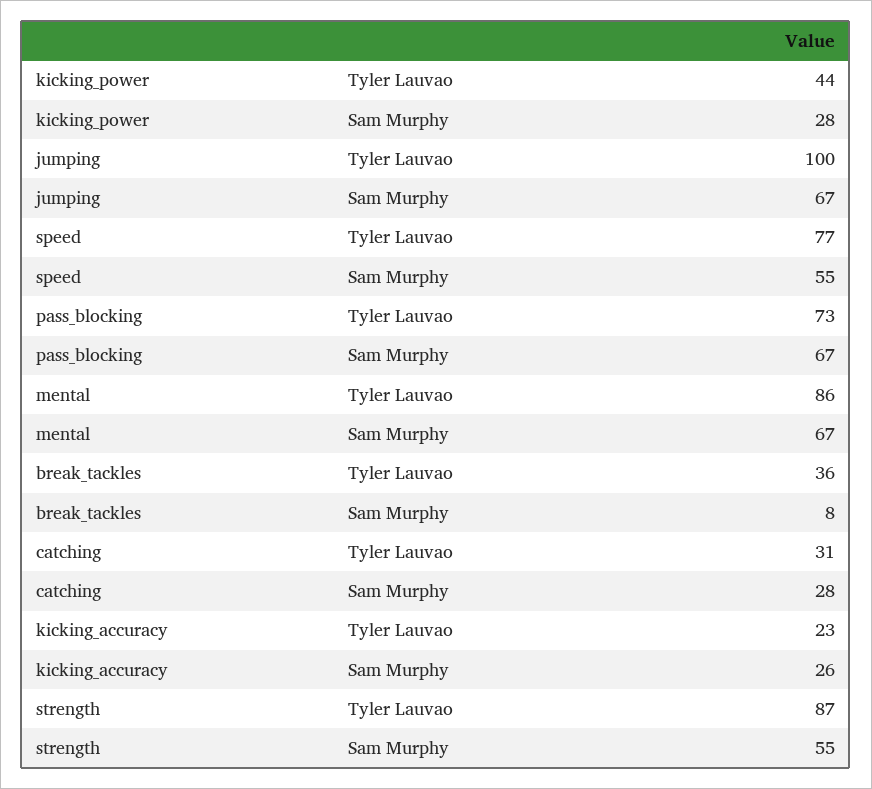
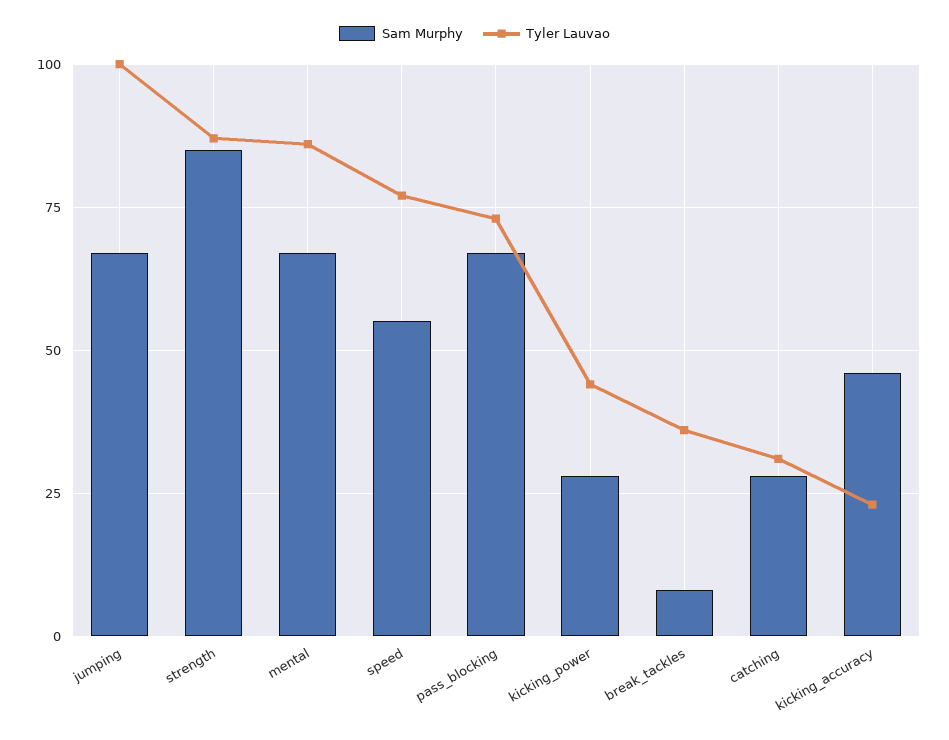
Sam Murphy, kicking_accuracy: 26 -> 45
Sam Murphy, strength: 55 -> 85

